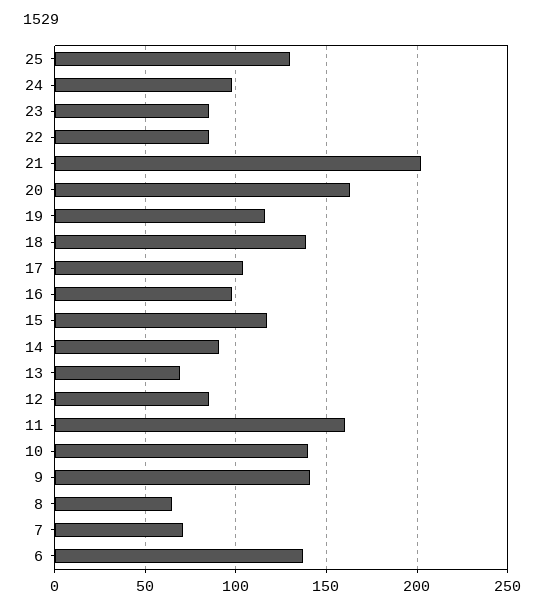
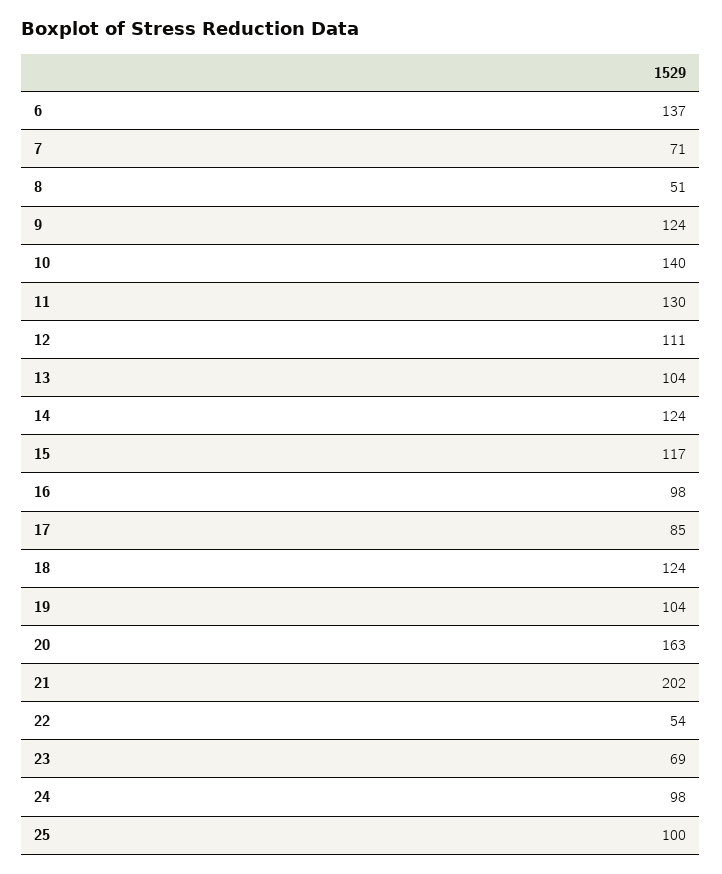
25: 130 -> 100
23: 85 -> 69
22: 85 -> 54
19: 115 -> 104
18: 140 -> 124
17: 105 -> 85
14: 90 -> 124
13: 70 -> 104
12: 85 -> 111
11: 160 -> 130
9: 140 -> 124
8: 65 -> 51

